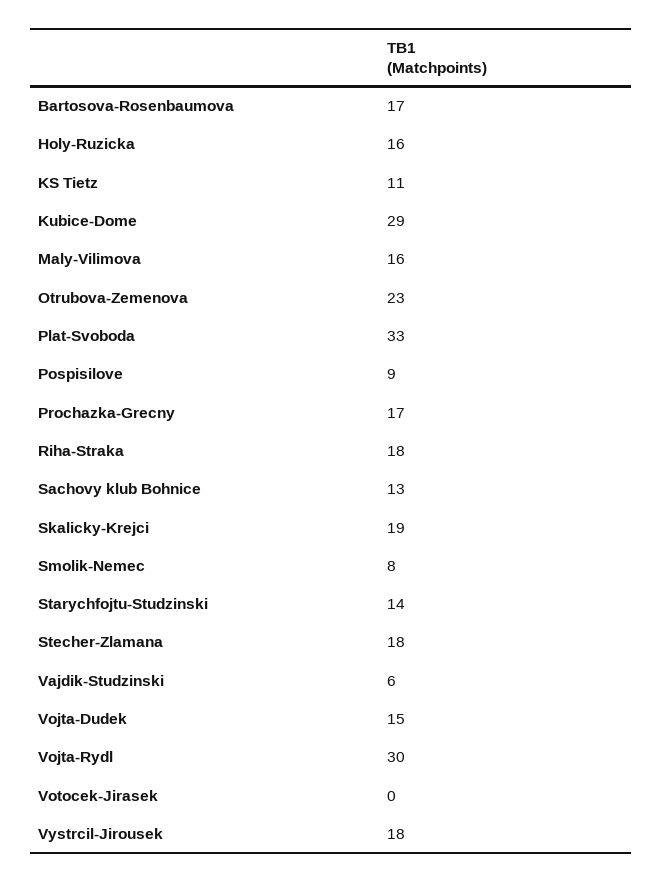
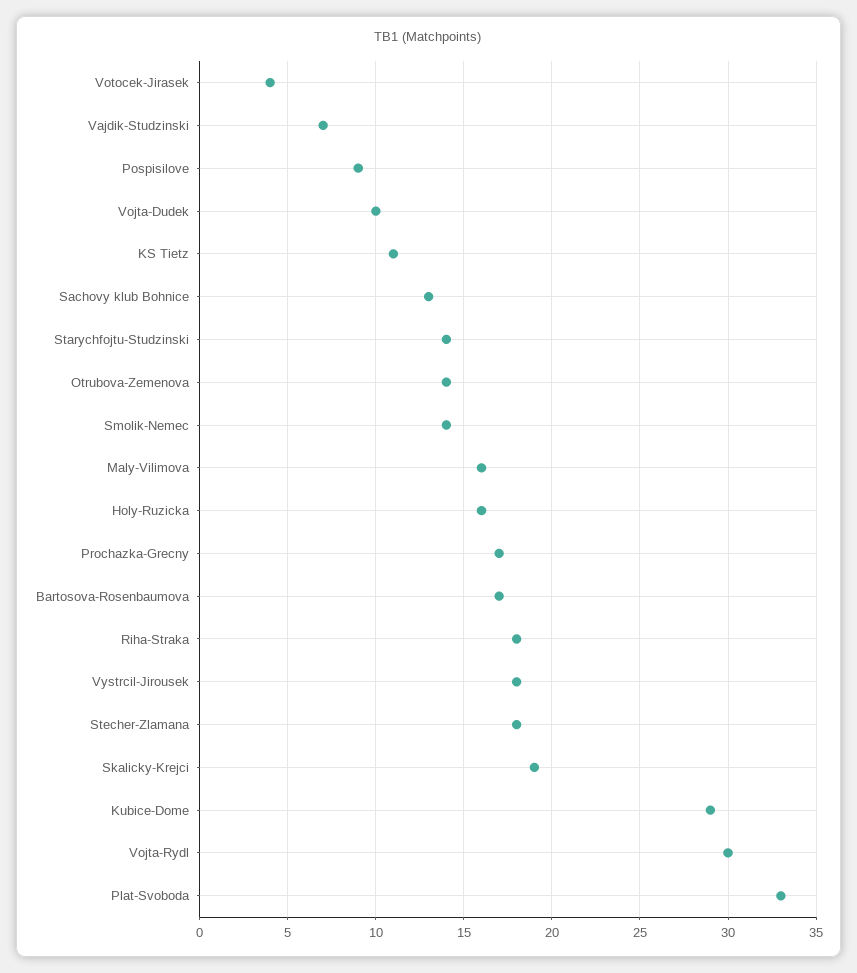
Otrubova-Zemenova: 23 -> 14
Smolik-Nemec: 8 -> 14
Vajdik-Studzinski: 6 -> 7
Vojta-Dudek: 15 -> 10
Votocek-Jirasek: 0 -> 4

